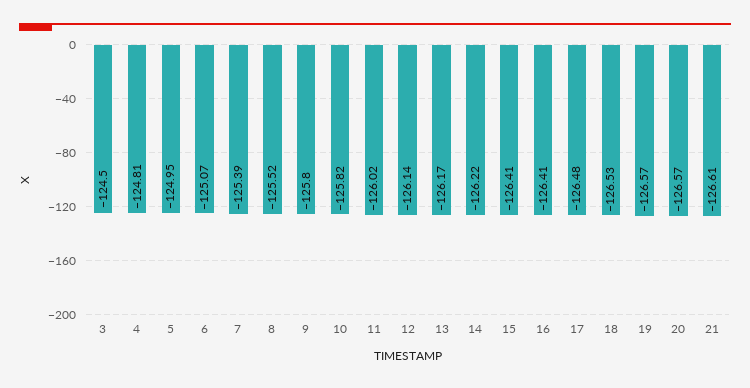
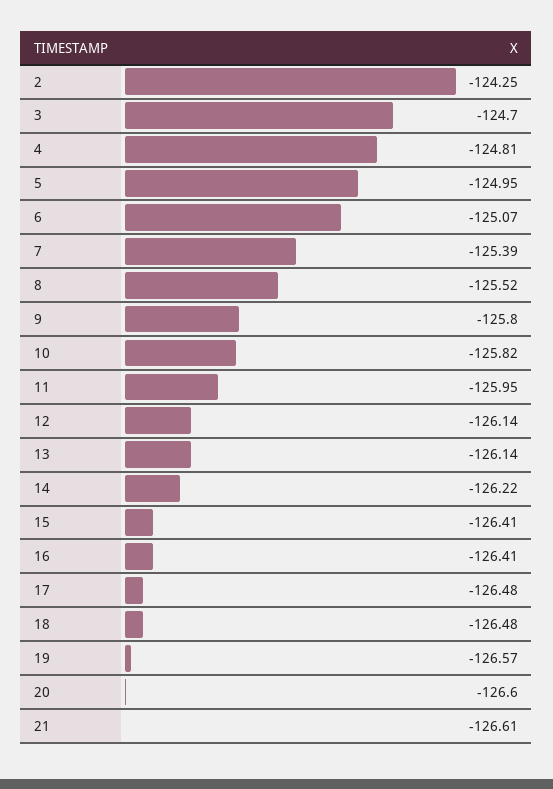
3: -124.5 -> -124.7
11: -126.02 -> -125.95
13: -126.17 -> -126.14
18: -126.53 -> -126.48
20: -126.57 -> -126.6
2: none -> -124.25

